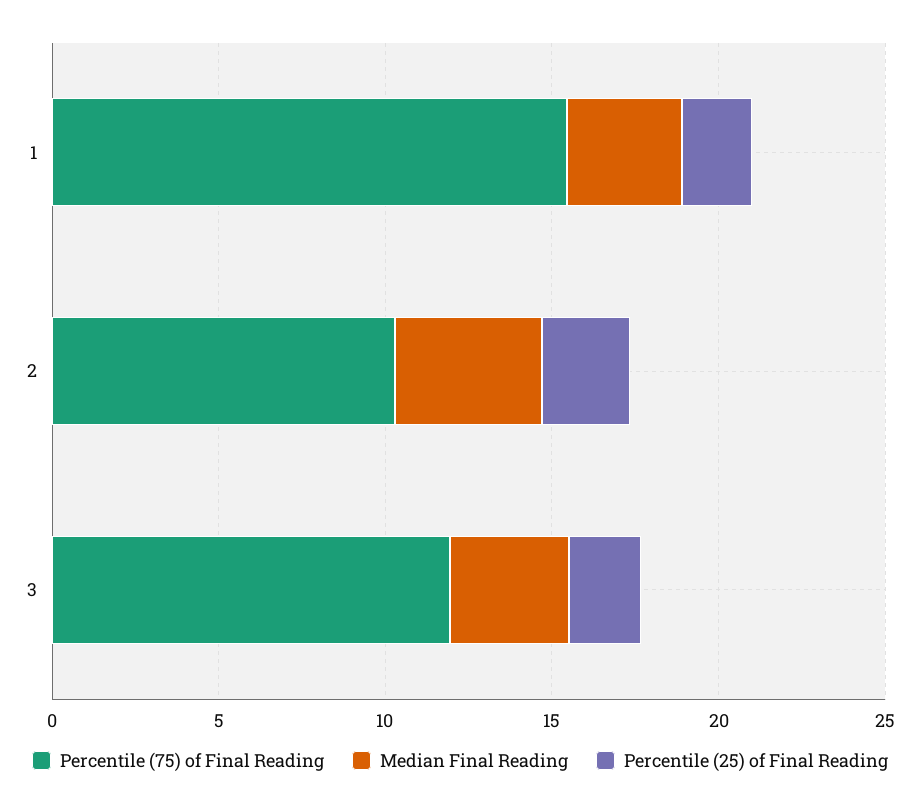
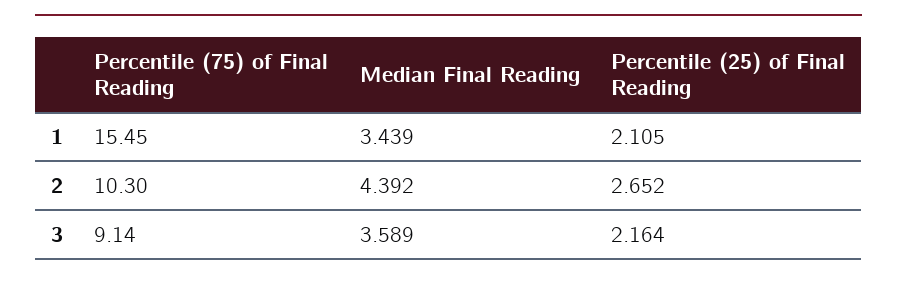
Percentile (75) of Final Reading, 3: 12 -> 9.14

